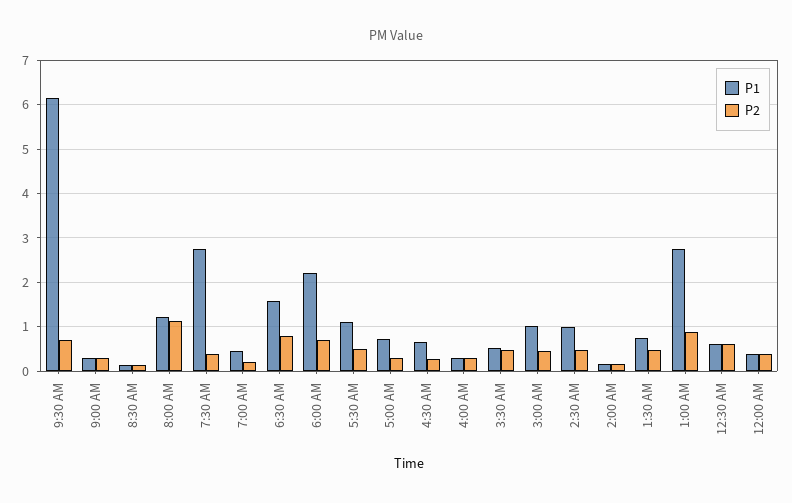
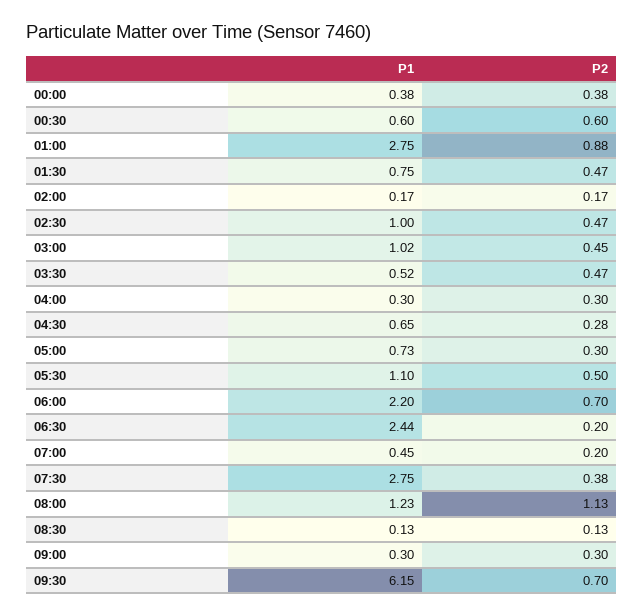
P1, 6:30 AM: 1.6 -> 2.44
P2, 6:30 AM: 0.8 -> 0.2

